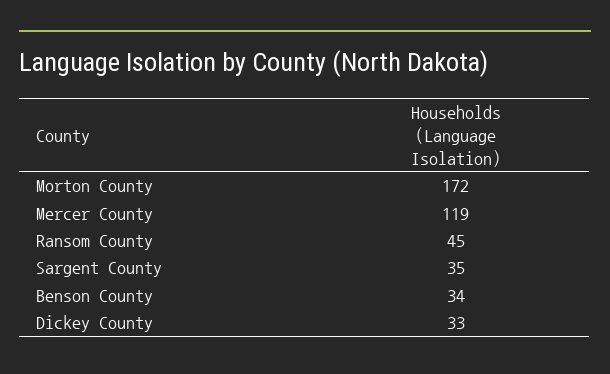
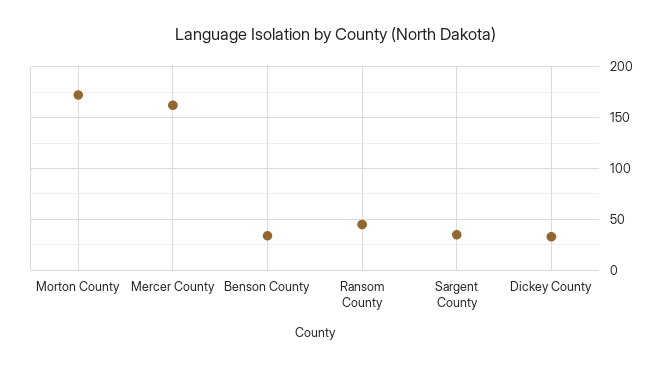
Mercer County: 119 -> 160

